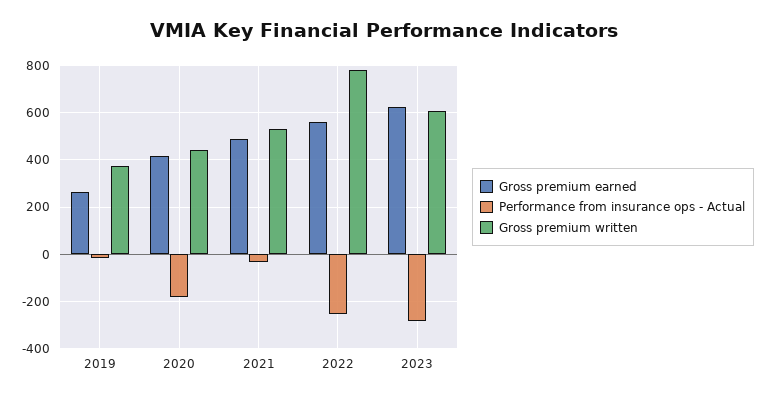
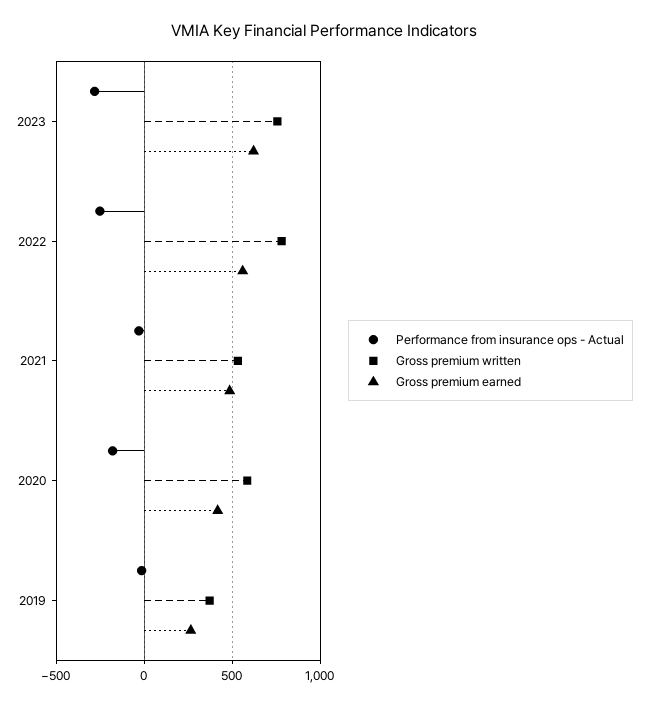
Gross premium written, 2020: 450 -> 600
Gross premium written, 2023: 600 -> 750

